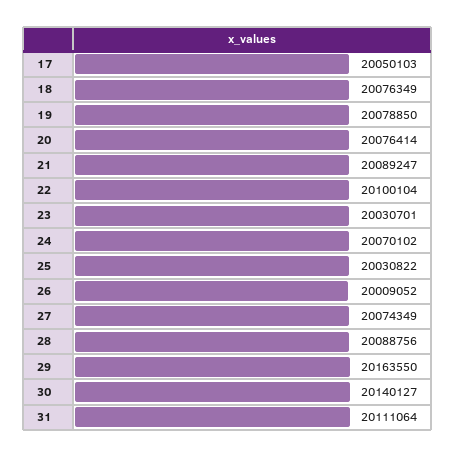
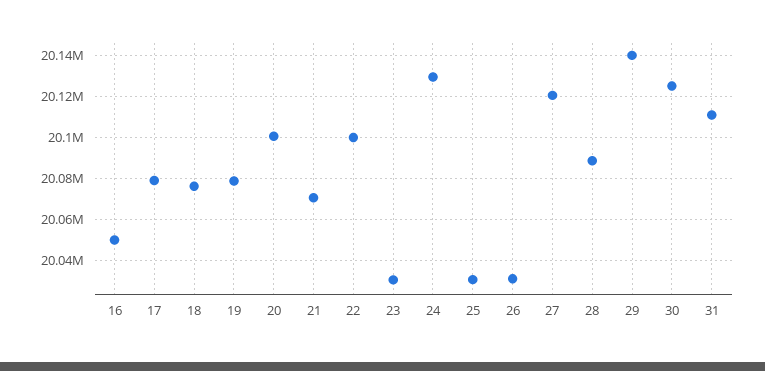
17: 20050103 -> 20080000
20: 20076414 -> 20100000
21: 20089247 -> 20070000
24: 20070102 -> 20130000
26: 20009052 -> 20030000
27: 20074349 -> 20120000
29: 20163550 -> 20140000
30: 20140127 -> 20125000
16: none -> 20050000

